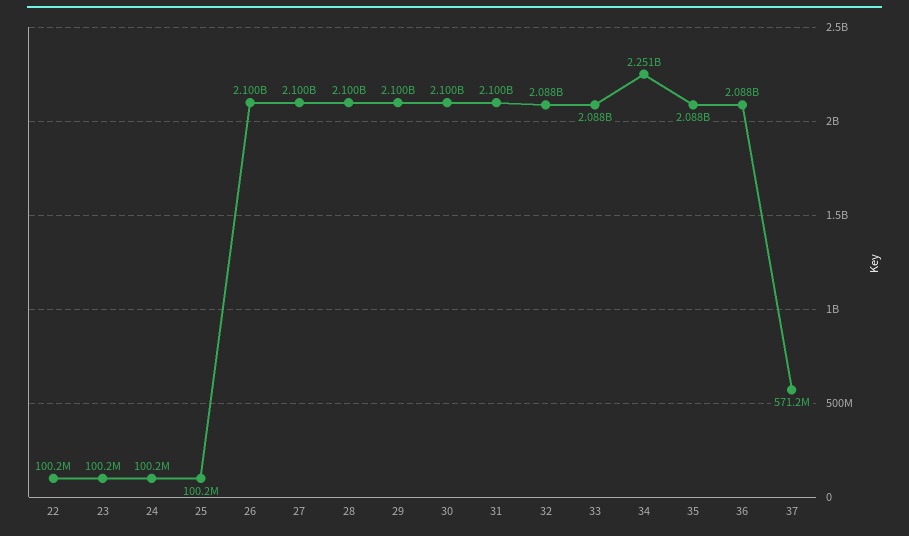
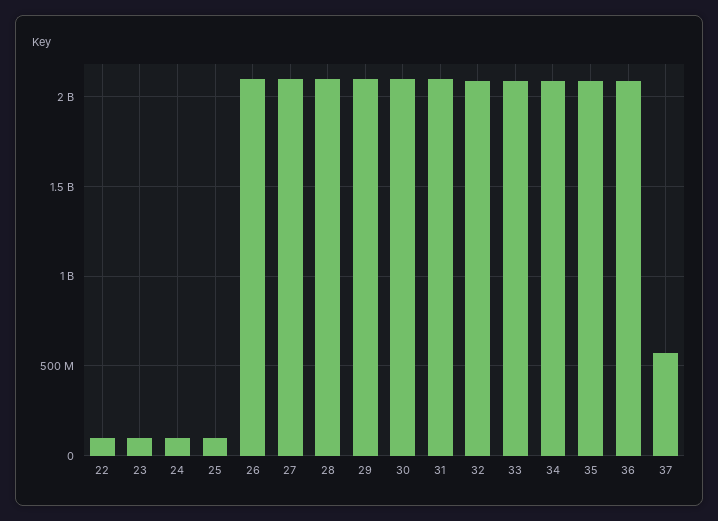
34: 2251000000 -> 2100000000

